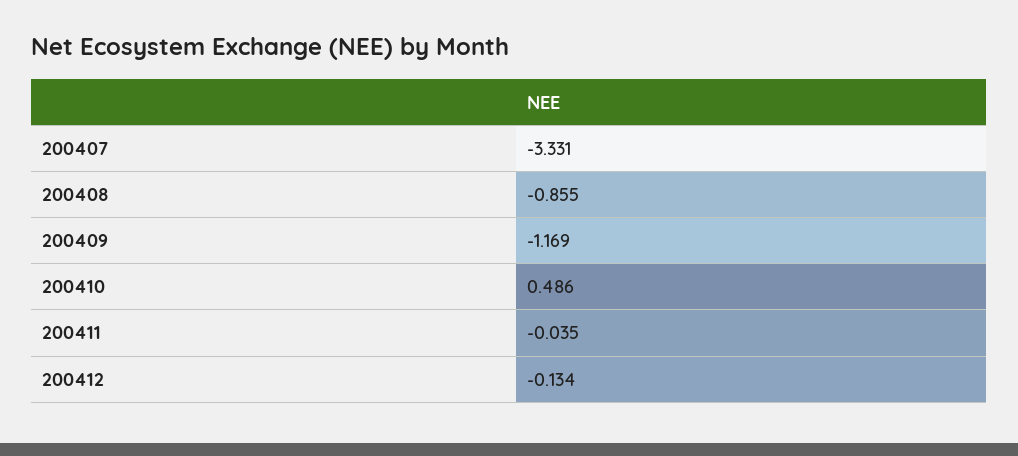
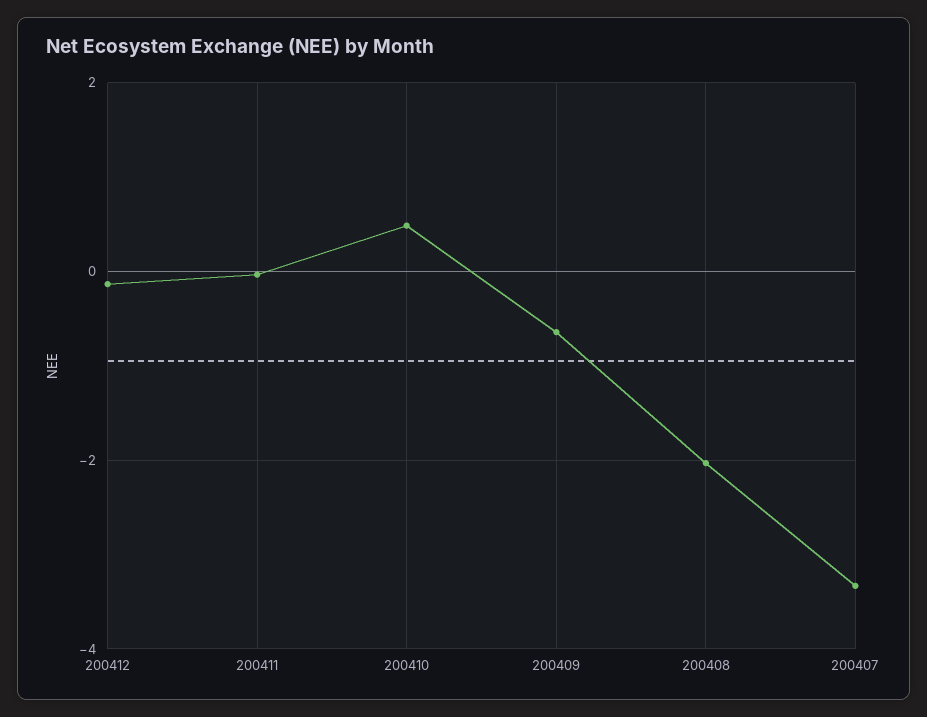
200408: -0.855 -> -2
200409: -1.169 -> -0.6

